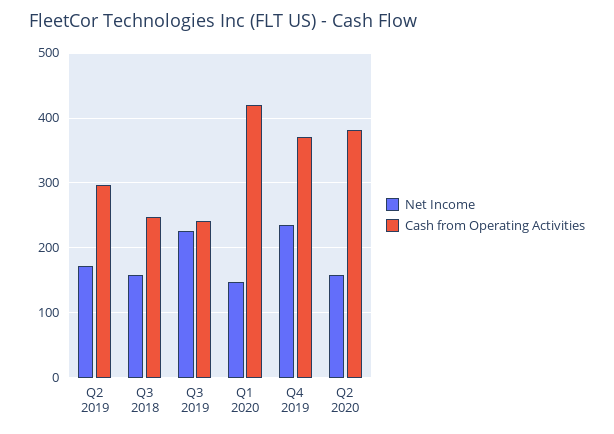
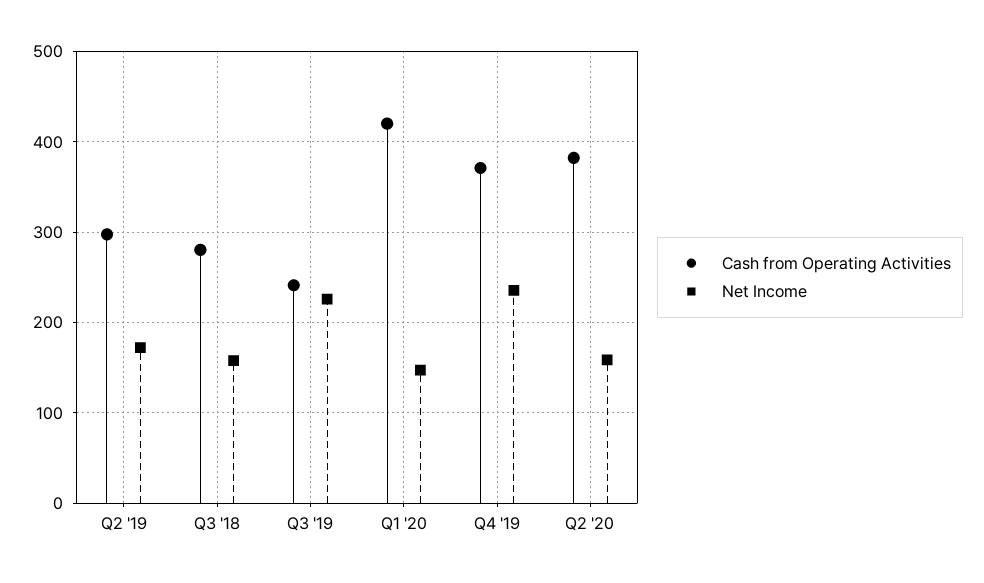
Cash from Operating Activities, Q3 2018: 250 -> 280

